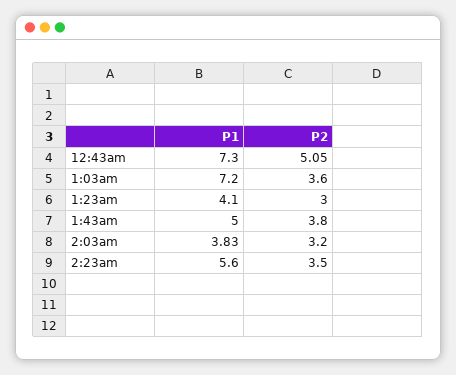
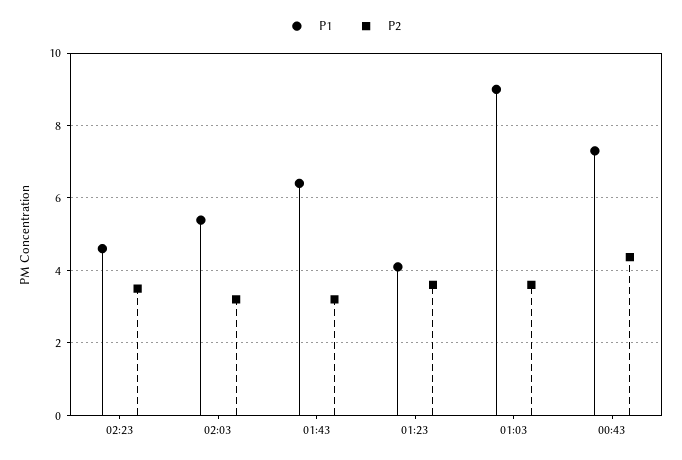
P2, 12:43am: 5.05 -> 4.4
P1, 1:03am: 7.2 -> 9
P2, 1:23am: 3 -> 3.6
P1, 1:43am: 5 -> 6.4
P2, 1:43am: 3.8 -> 3.2
P1, 2:03am: 3.83 -> 5.4
P1, 2:23am: 5.6 -> 4.6

